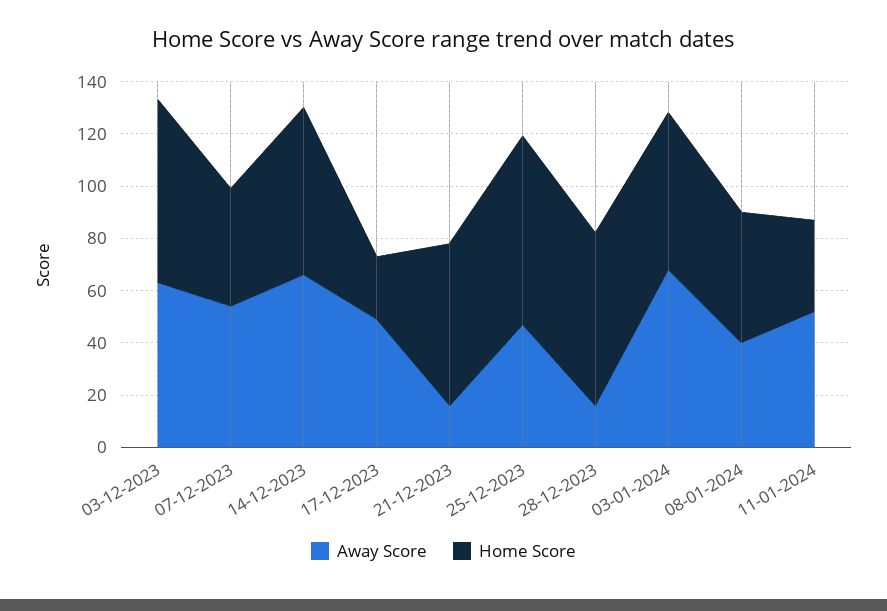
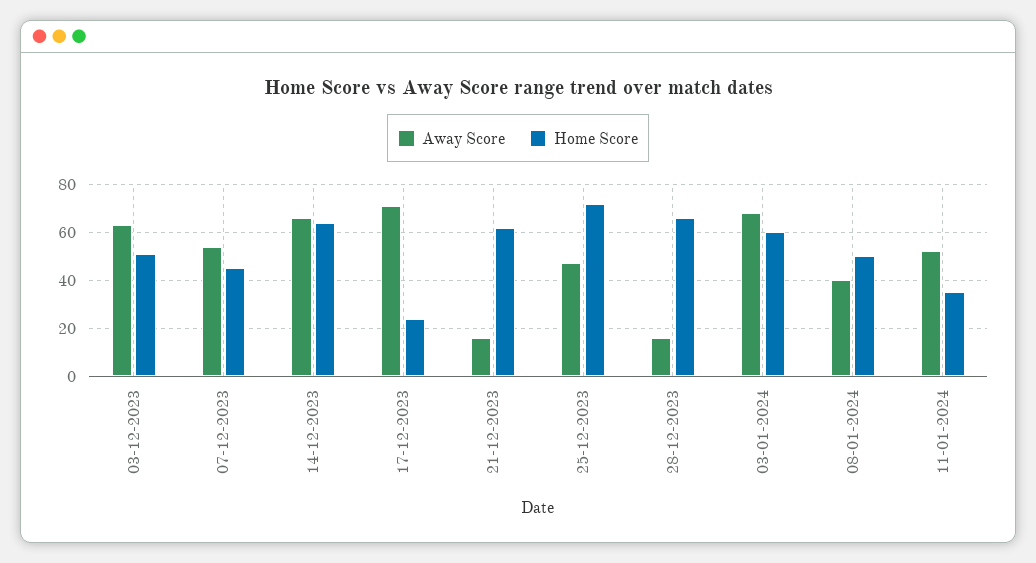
Home Score, 03-12-2023: 70 -> 50
Away Score, 17-12-2023: 50 -> 70

